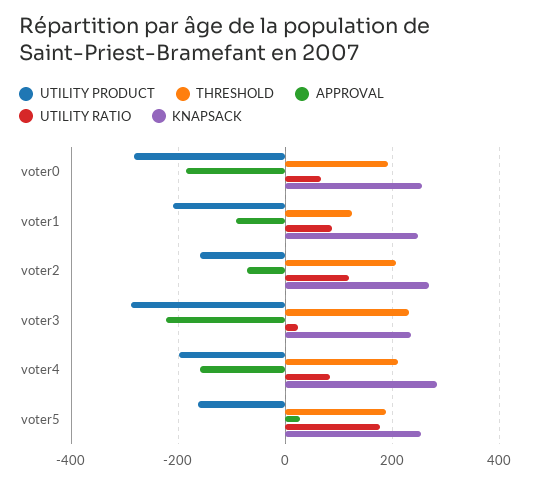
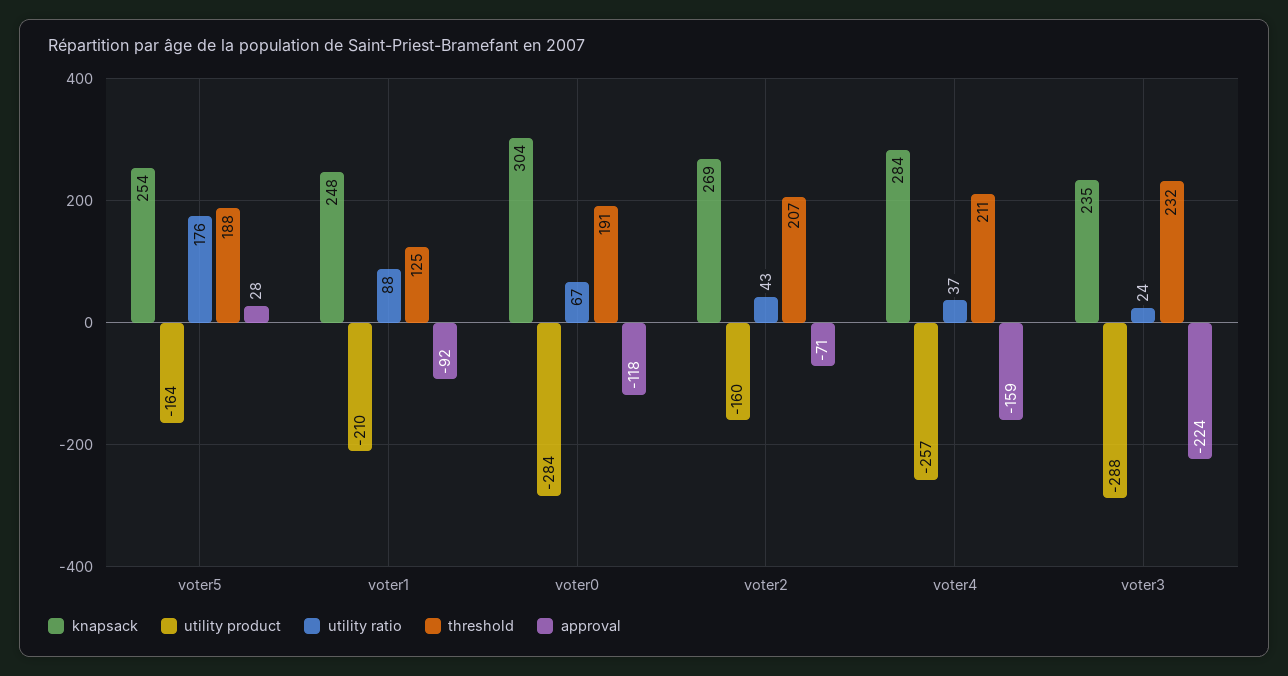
APPROVAL, voter0: -180 -> -118
KNAPSACK, voter0: 260 -> 304
UTILITY RATIO, voter2: 120 -> 43
UTILITY PRODUCT, voter4: -200 -> -257
UTILITY RATIO, voter4: 80 -> 37

